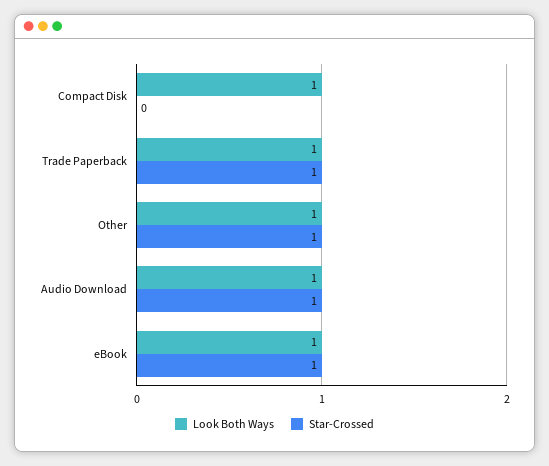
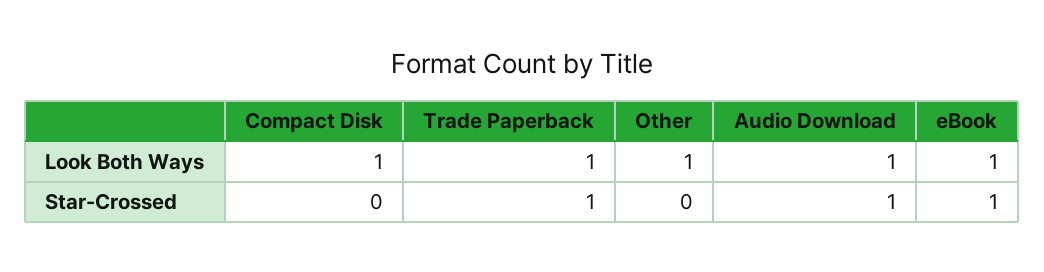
Star-Crossed, Other: 1 -> 0

